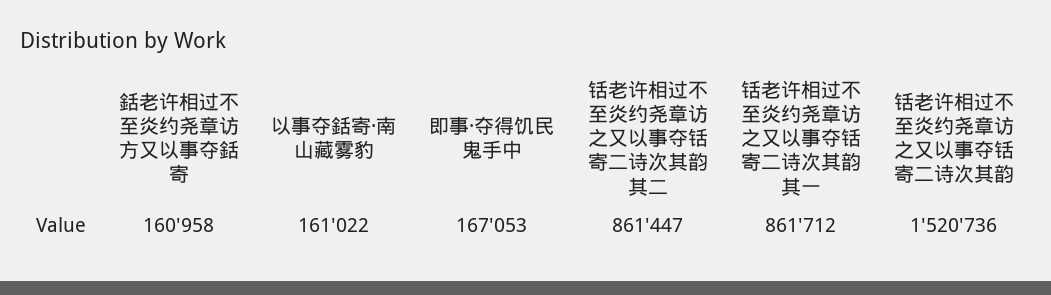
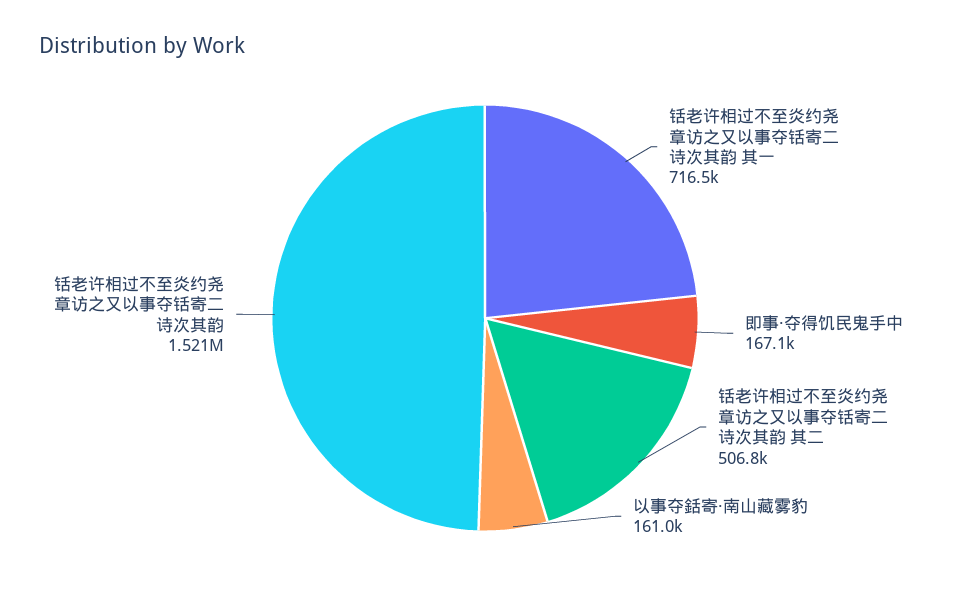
銛老许相过不至炎约尧章访方又以事夺銛寄: 160958 -> none
铦老许相过不至炎约尧章访之又以事夺铦寄二诗次其韵 其二: 861447 -> 506800
铦老许相过不至炎约尧章访之又以事夺铦寄二诗次其韵 其一: 861712 -> 716500

